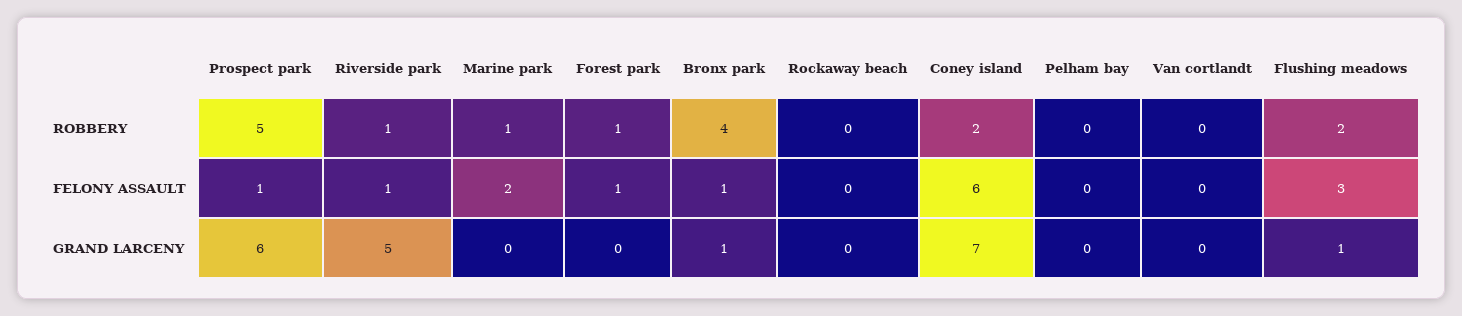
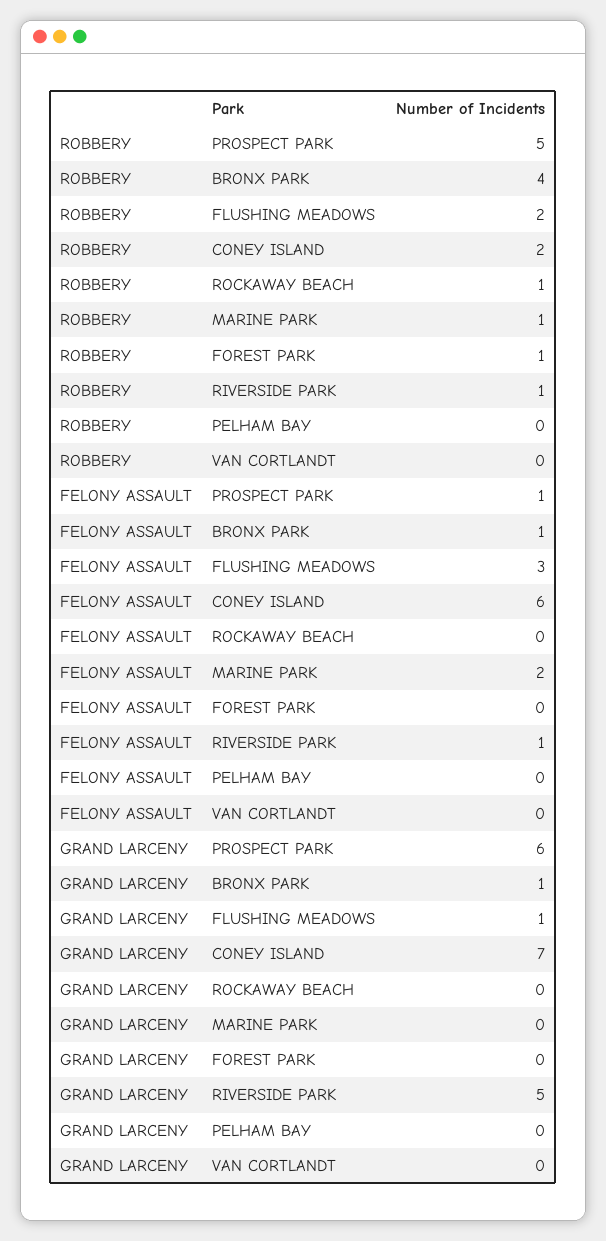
Rockaway beach, ROBBERY: 0 -> 1
Forest park, FELONY ASSAULT: 1 -> 0

